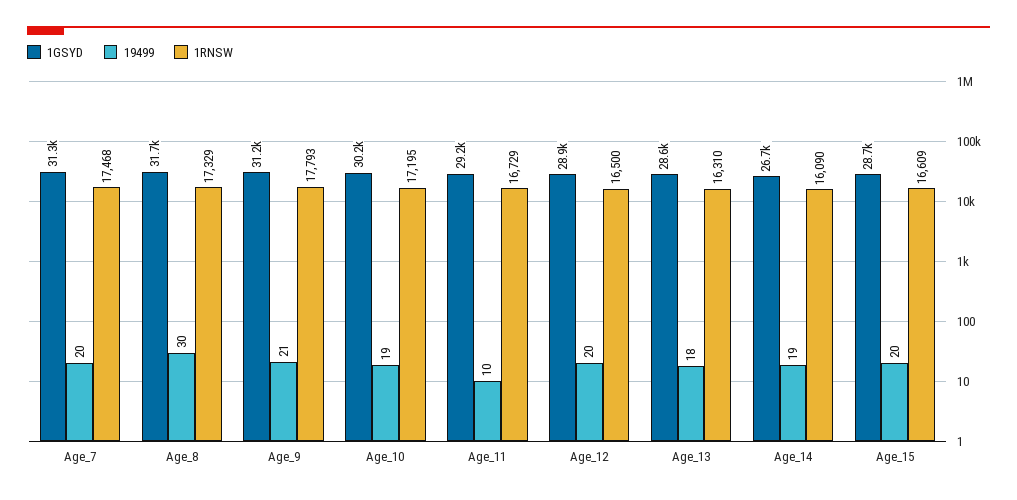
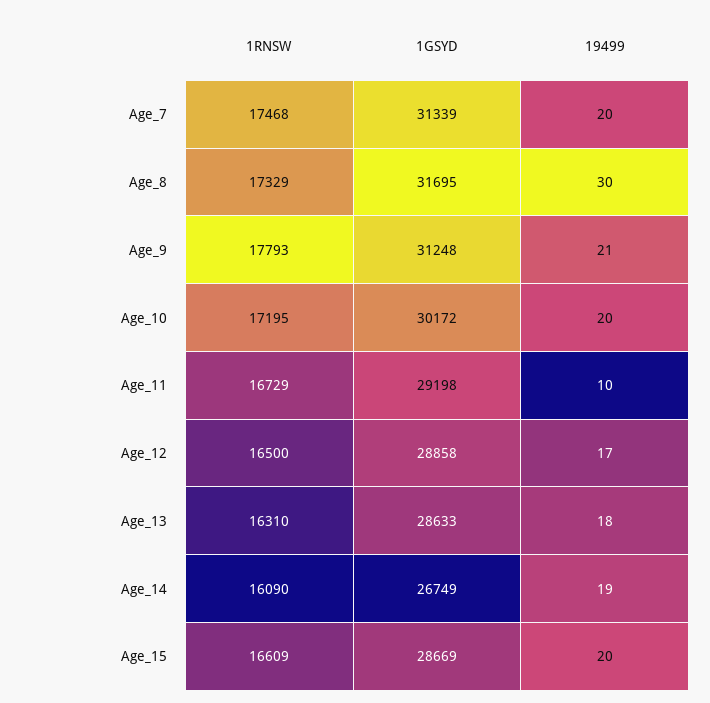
19499, Age_10: 19 -> 20
19499, Age_12: 20 -> 17

